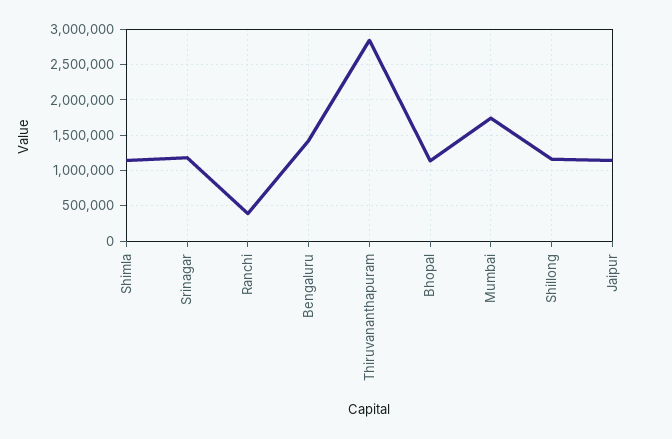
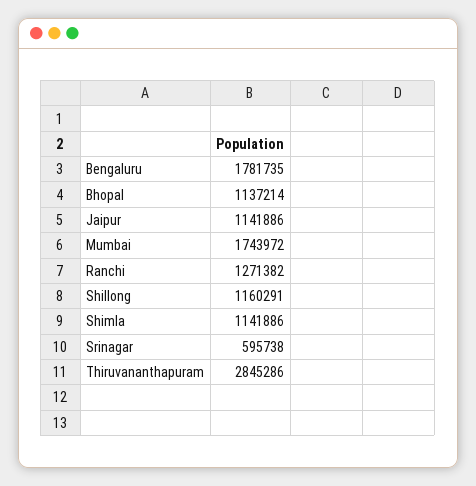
Srinagar: 1200000 -> 595738
Ranchi: 400000 -> 1271382
Bengaluru: 1400000 -> 1781735

